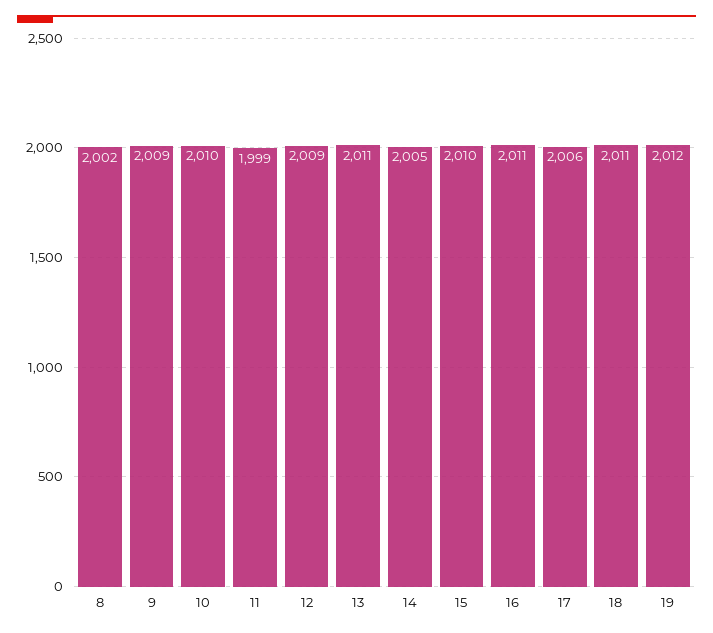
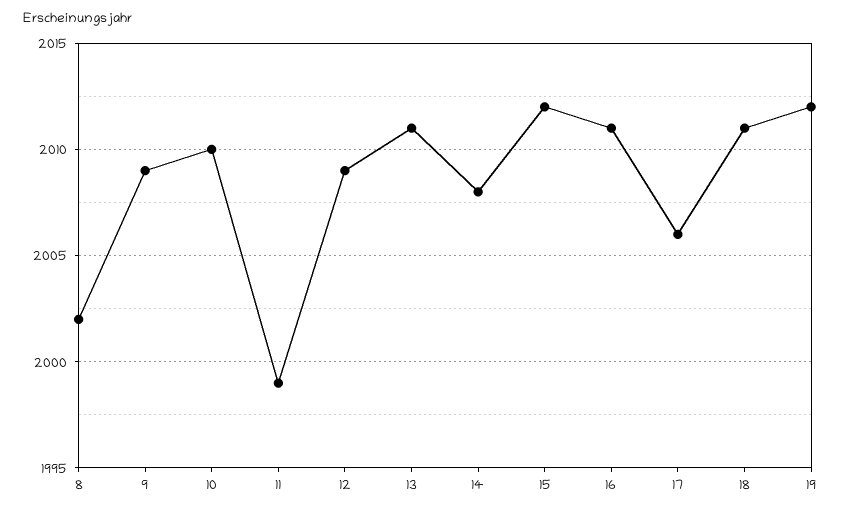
14: 2005 -> 2008
15: 2010 -> 2012

